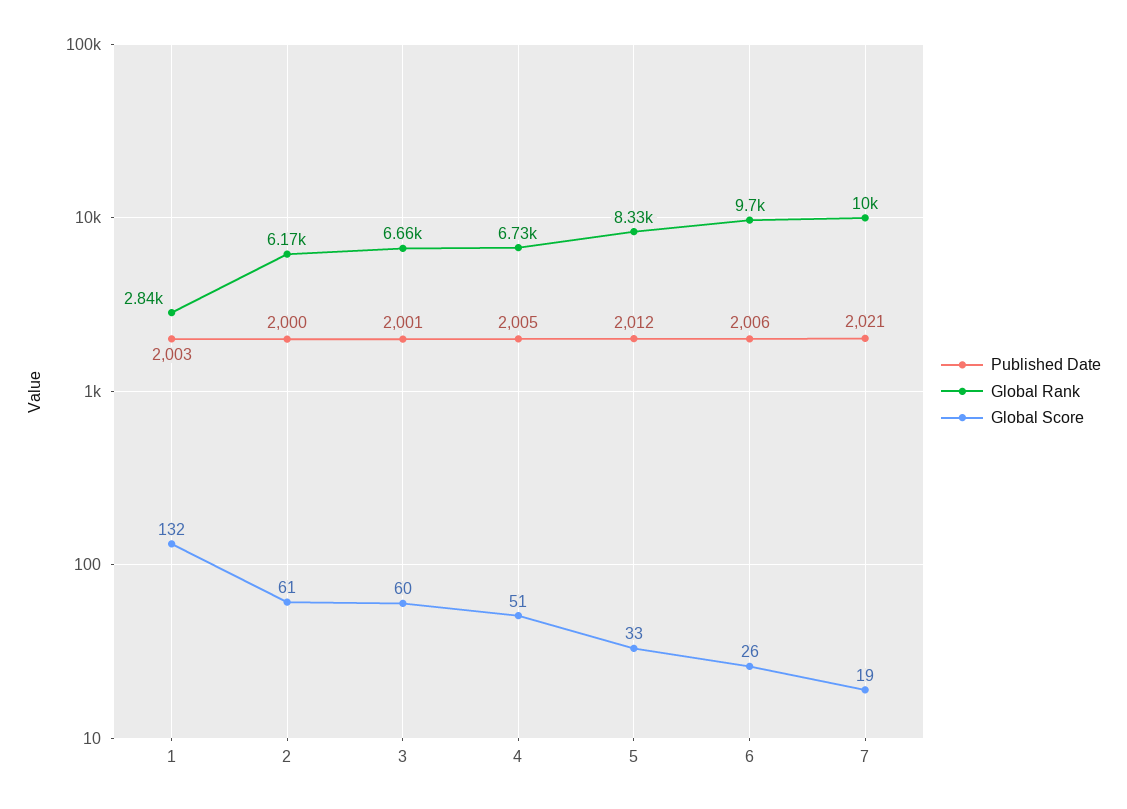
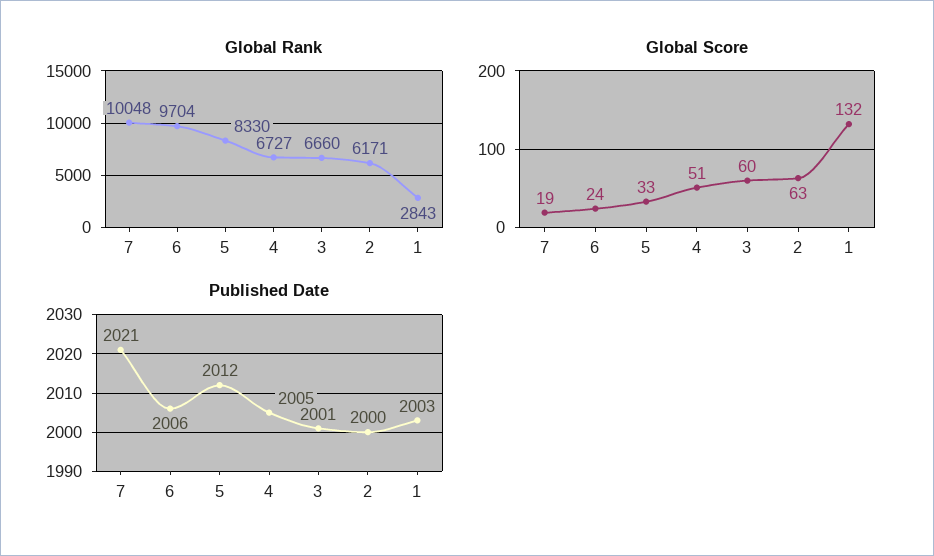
Global Score, 2: 61 -> 63
Global Score, 6: 26 -> 24

